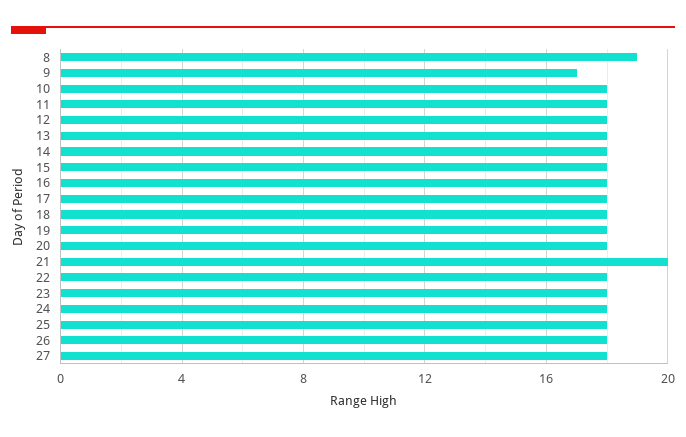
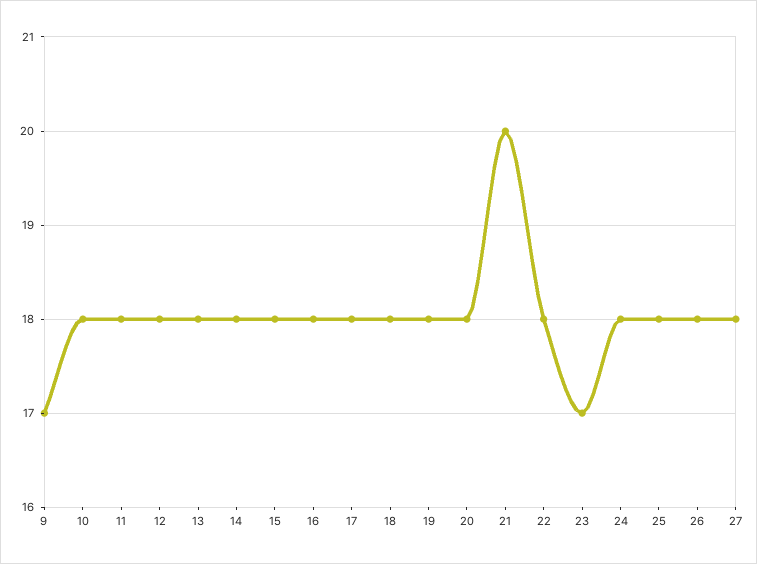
8: 19 -> none
23: 18 -> 17

